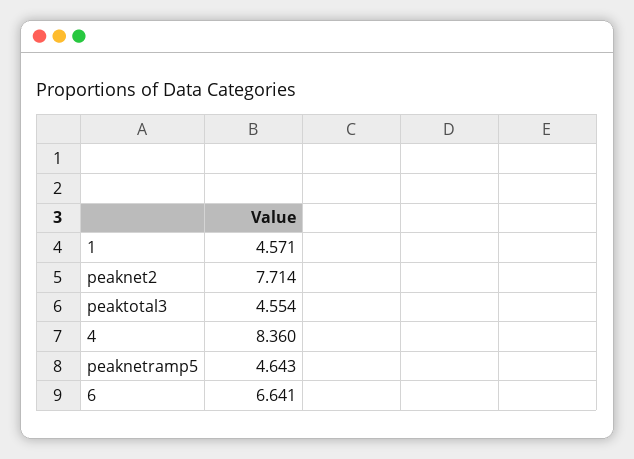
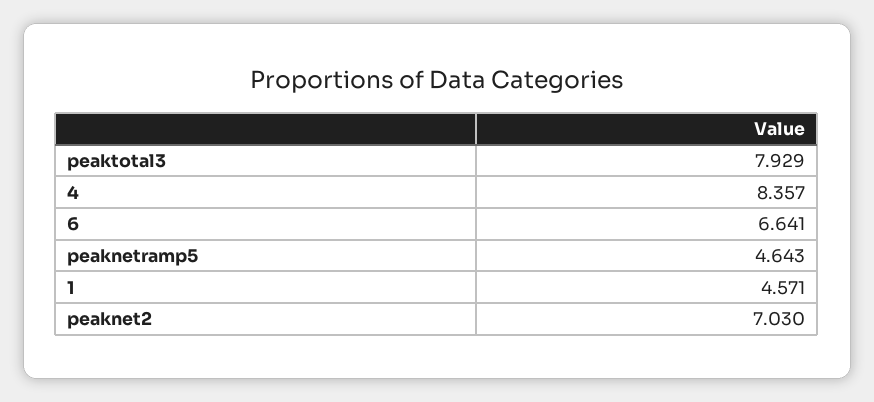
peaknet2: 7.714 -> 7.03
peaktotal3: 4.554 -> 7.929
4: 8.36 -> 8.357

